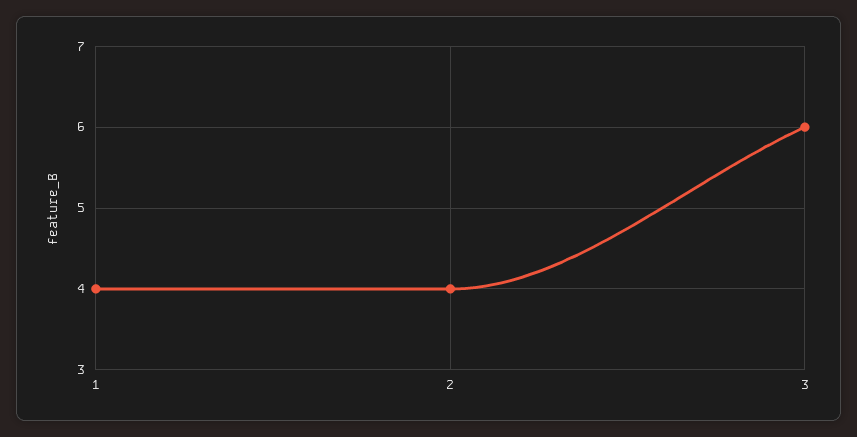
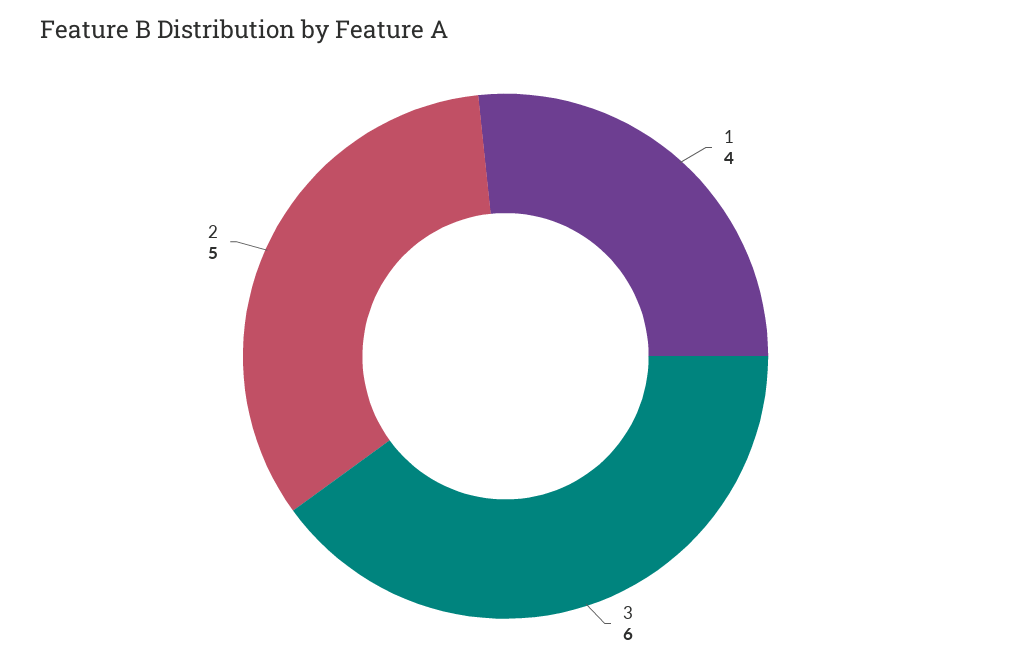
2: 4 -> 5

